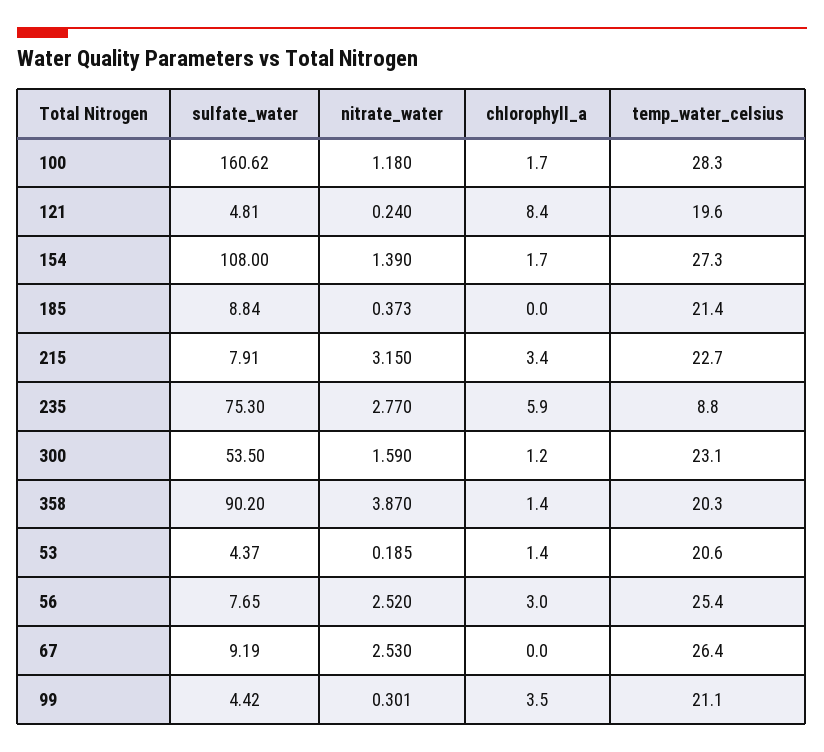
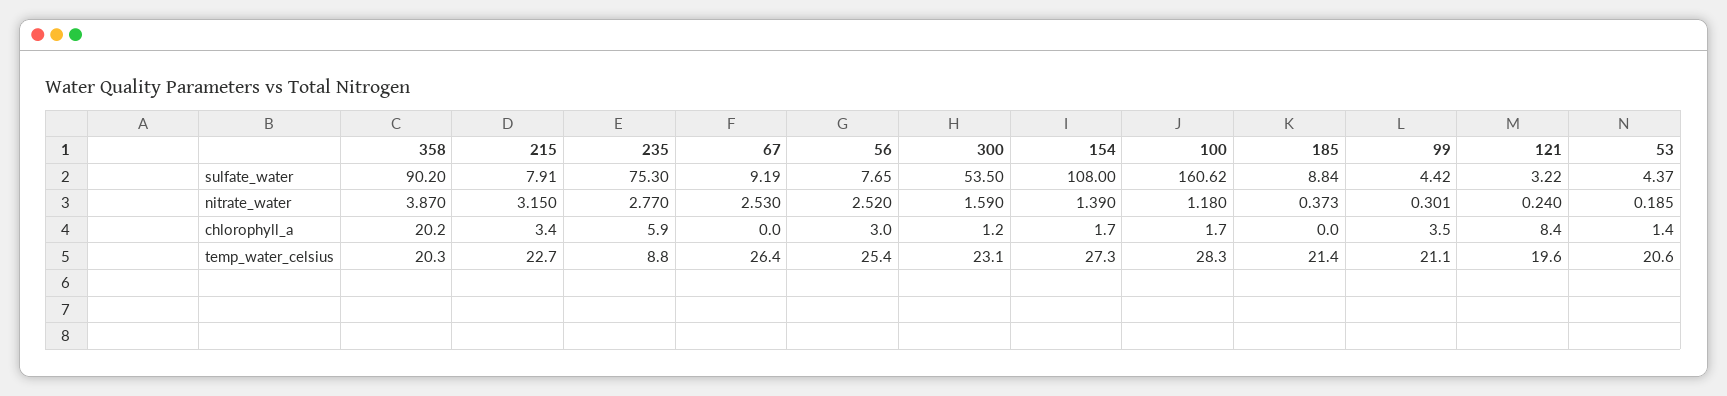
sulfate_water, 121: 4.81 -> 3.22
chlorophyll_a, 358: 1.4 -> 20.2

